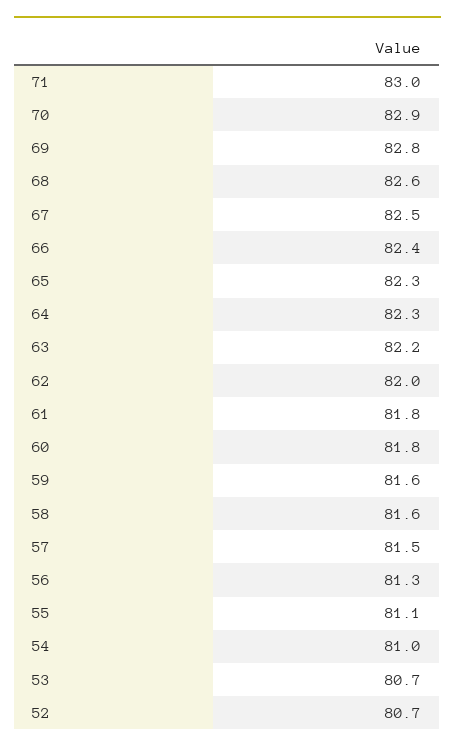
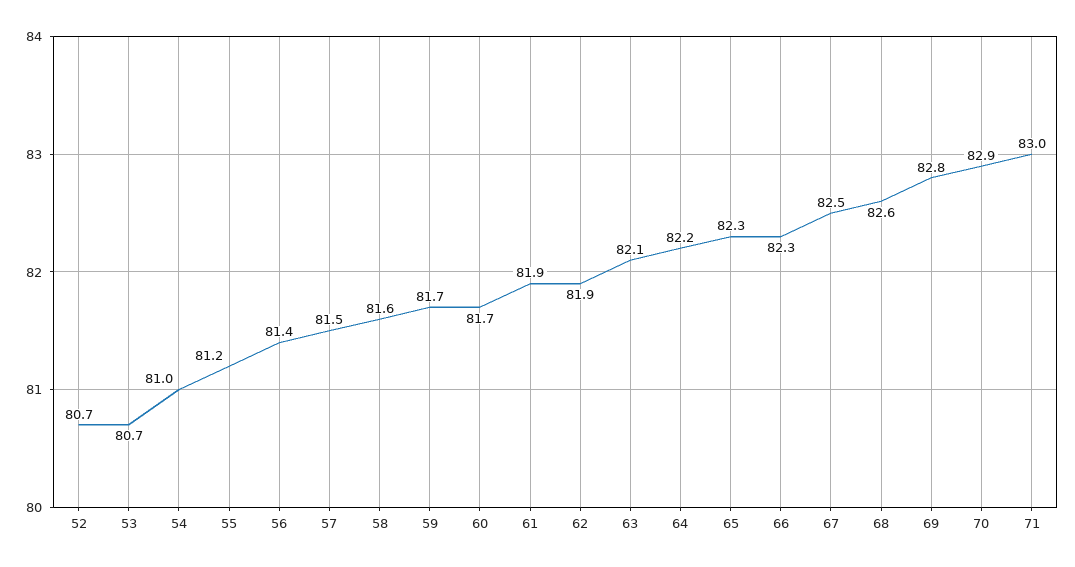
66: 82.4 -> 82.3
64: 82.3 -> 82.2
63: 82.2 -> 82.1
62: 82 -> 81.9
61: 81.8 -> 81.9
60: 81.8 -> 81.7
59: 81.6 -> 81.7
56: 81.3 -> 81.4
55: 81.1 -> 81.2

